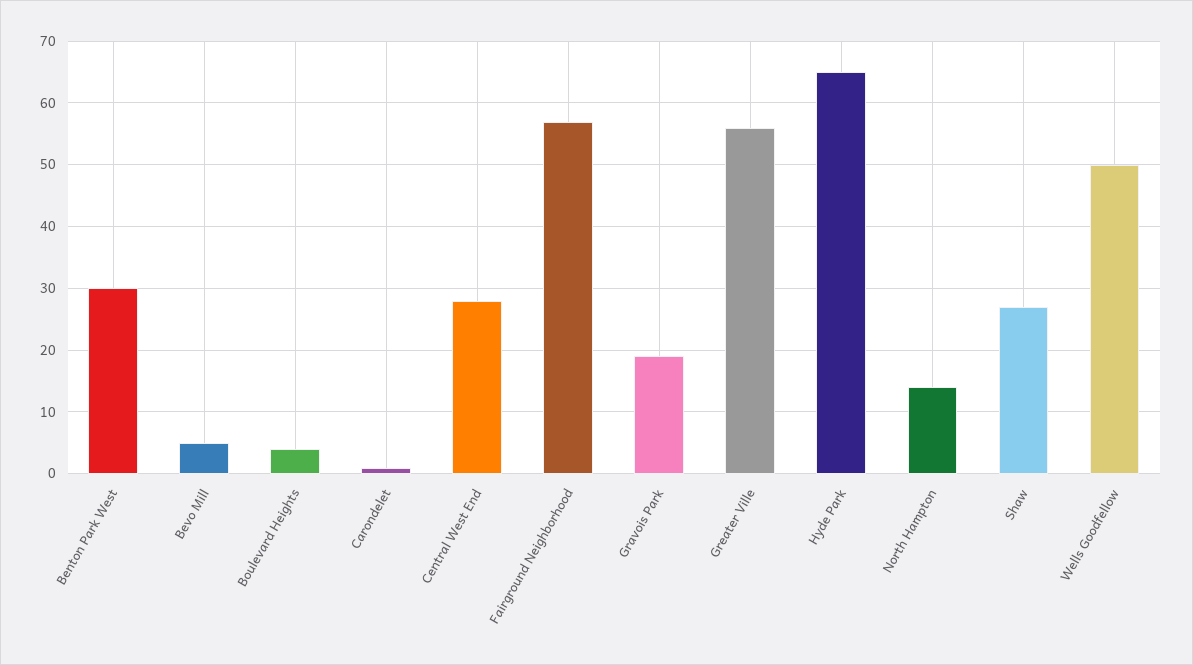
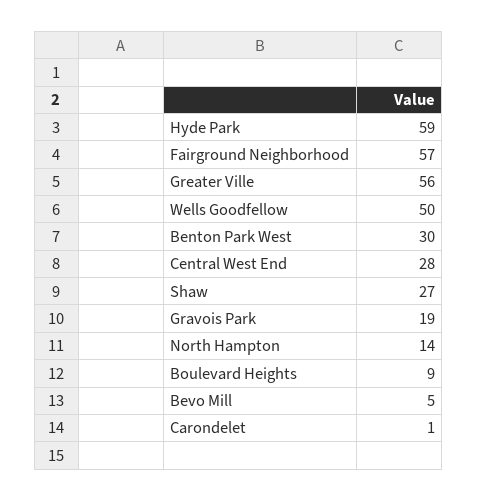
Boulevard Heights: 4 -> 9
Hyde Park: 65 -> 59

